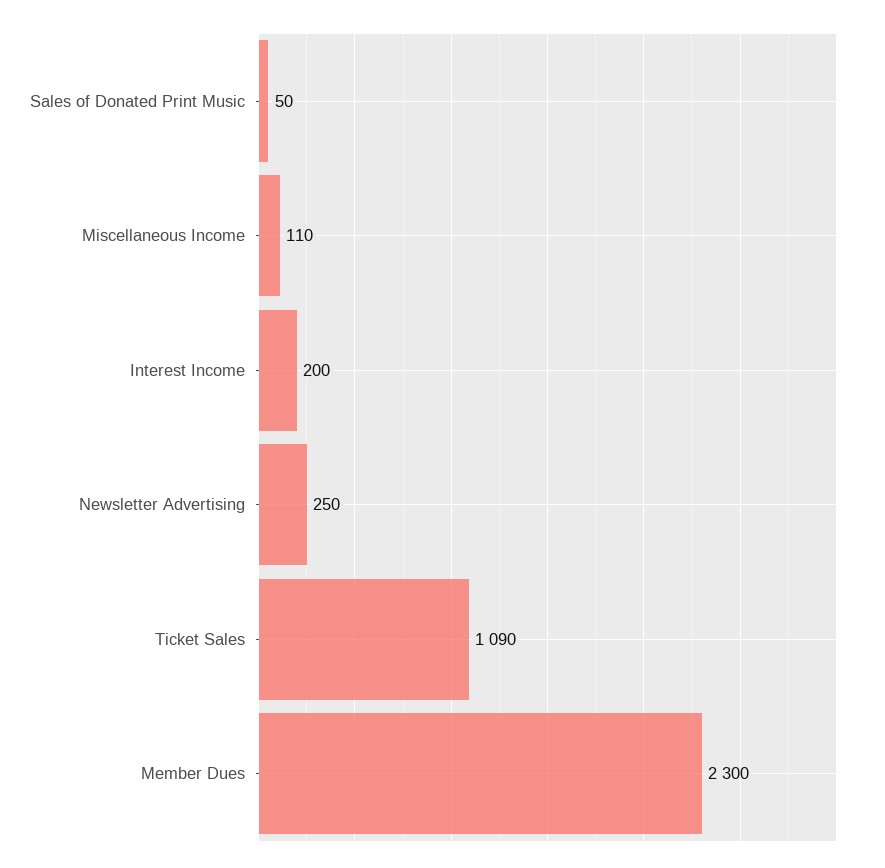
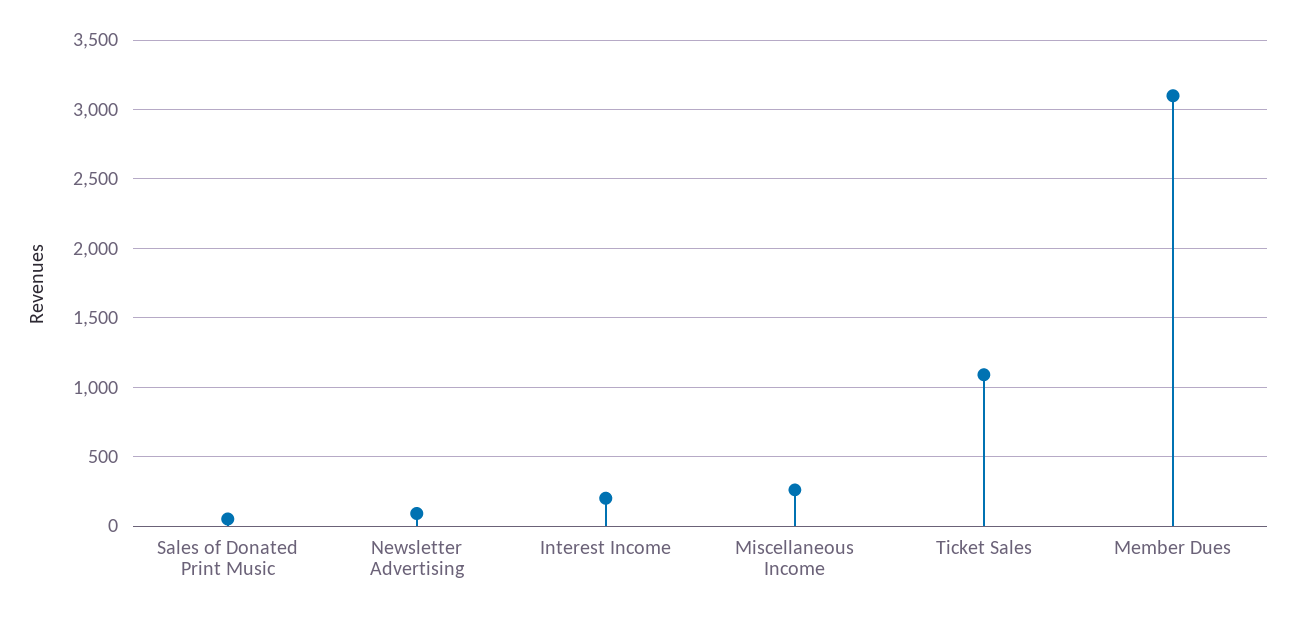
Miscellaneous Income: 110 -> 250
Newsletter Advertising: 250 -> 100
Member Dues: 2300 -> 3100

